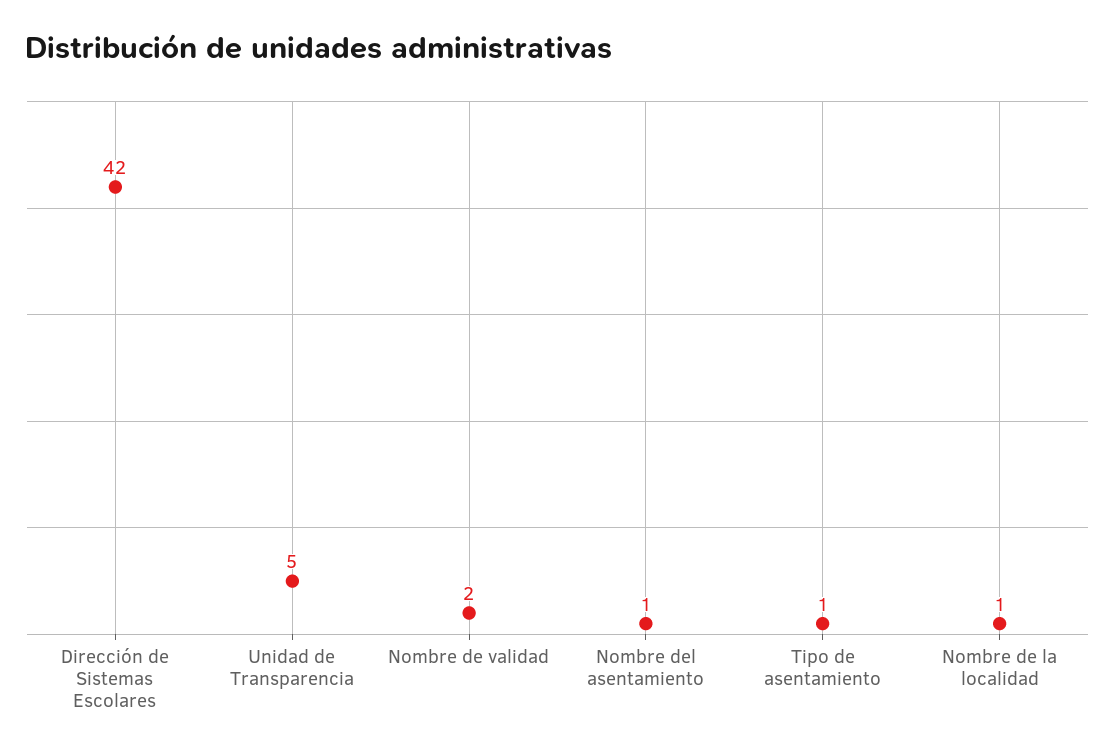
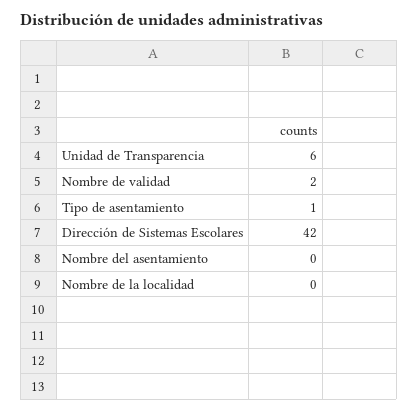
Unidad de Transparencia: 5 -> 6
Nombre del asentamiento: 1 -> 0
Nombre de la localidad: 1 -> 0

